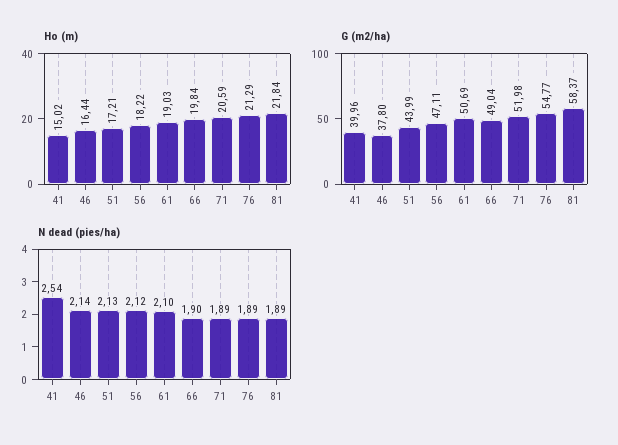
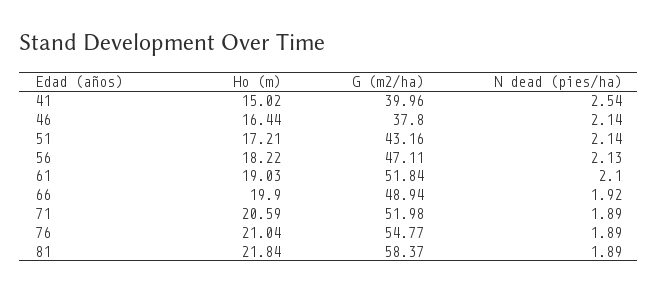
Ho (m), 66: 19.84 -> 19.9
Ho (m), 76: 21.29 -> 21.04
G (m2/ha), 51: 43.99 -> 43.16
G (m2/ha), 61: 50.69 -> 51.84
G (m2/ha), 66: 49.04 -> 48.94
N dead (pies/ha), 51: 2.13 -> 2.14
N dead (pies/ha), 56: 2.12 -> 2.13
N dead (pies/ha), 66: 1.9 -> 1.92

